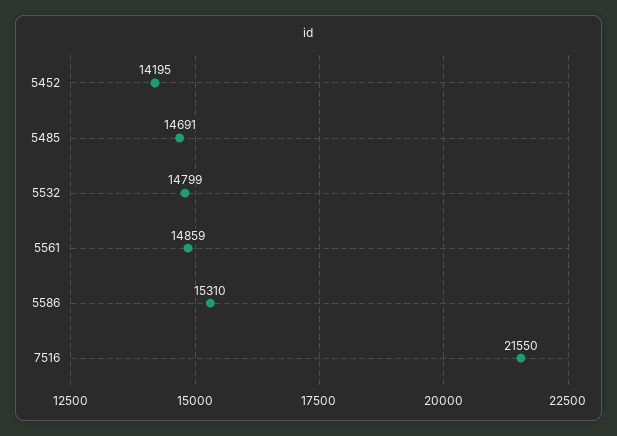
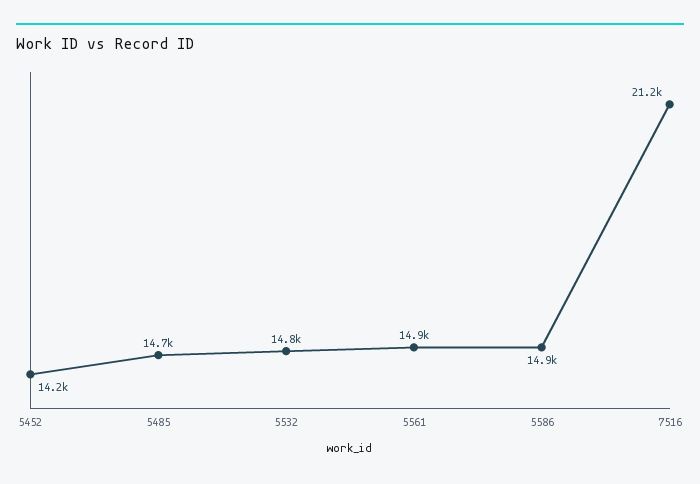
5586: 15310 -> 14900
7516: 21550 -> 21200

